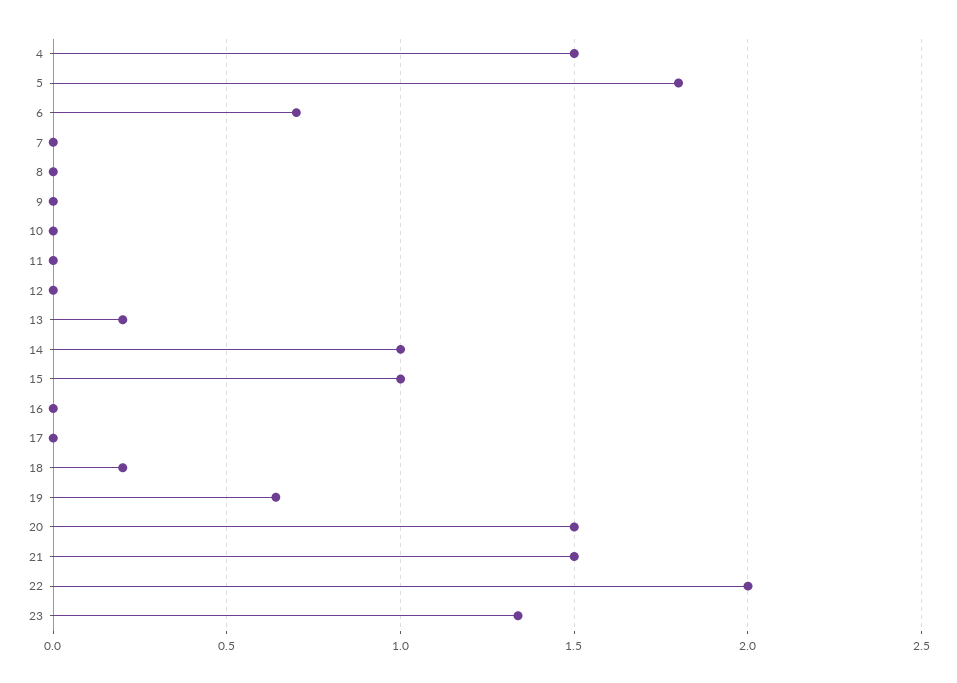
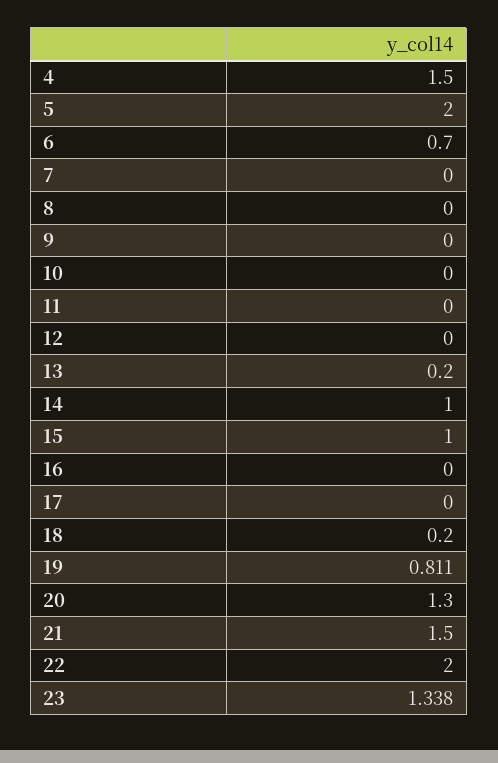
5: 1.8 -> 2
19: 0.65 -> 0.811
20: 1.5 -> 1.3

